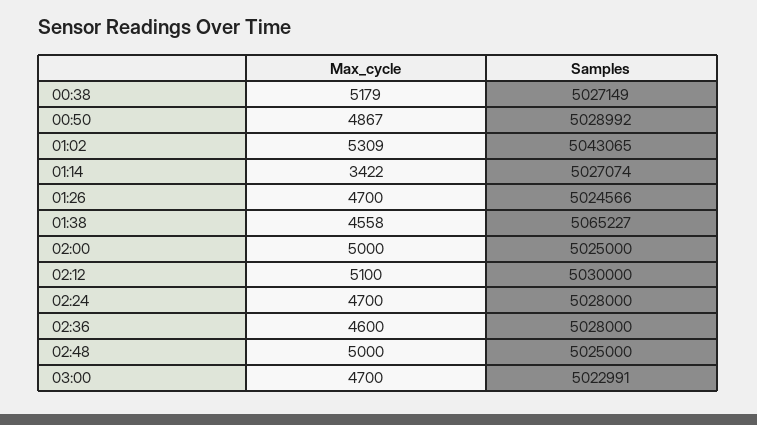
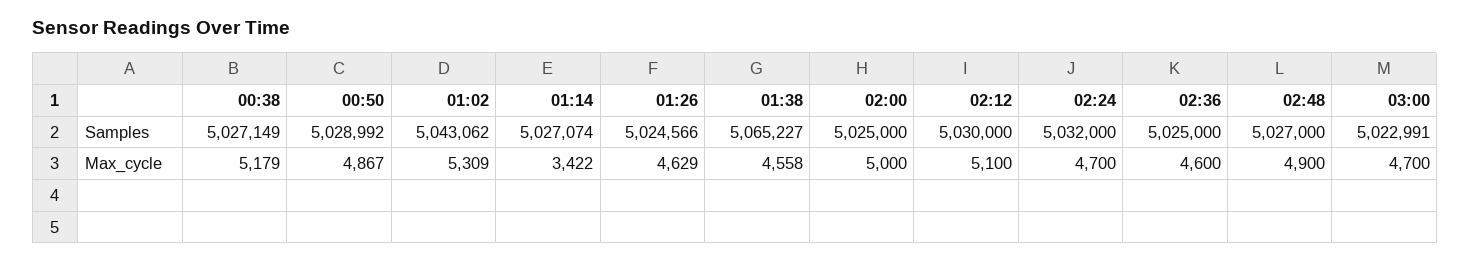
Samples, 01:02: 5043065 -> 5043062
Max_cycle, 01:26: 4700 -> 4629
Samples, 02:24: 5028000 -> 5032000
Samples, 02:36: 5028000 -> 5025000
Max_cycle, 02:48: 5000 -> 4900
Samples, 02:48: 5025000 -> 5027000

